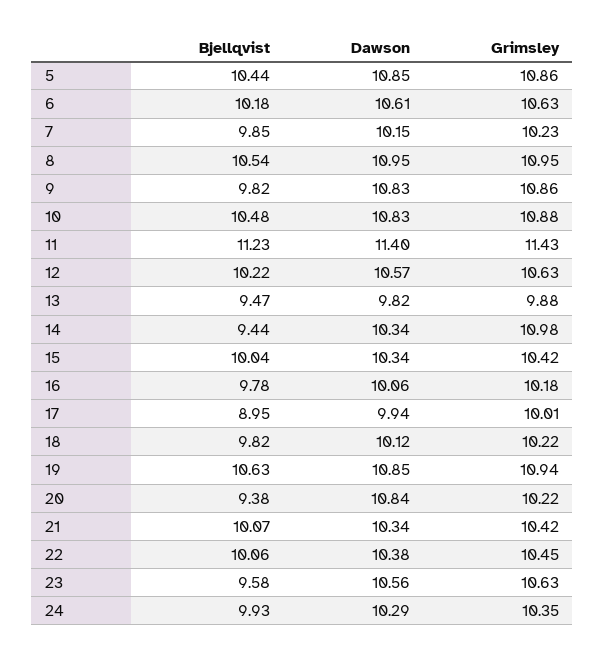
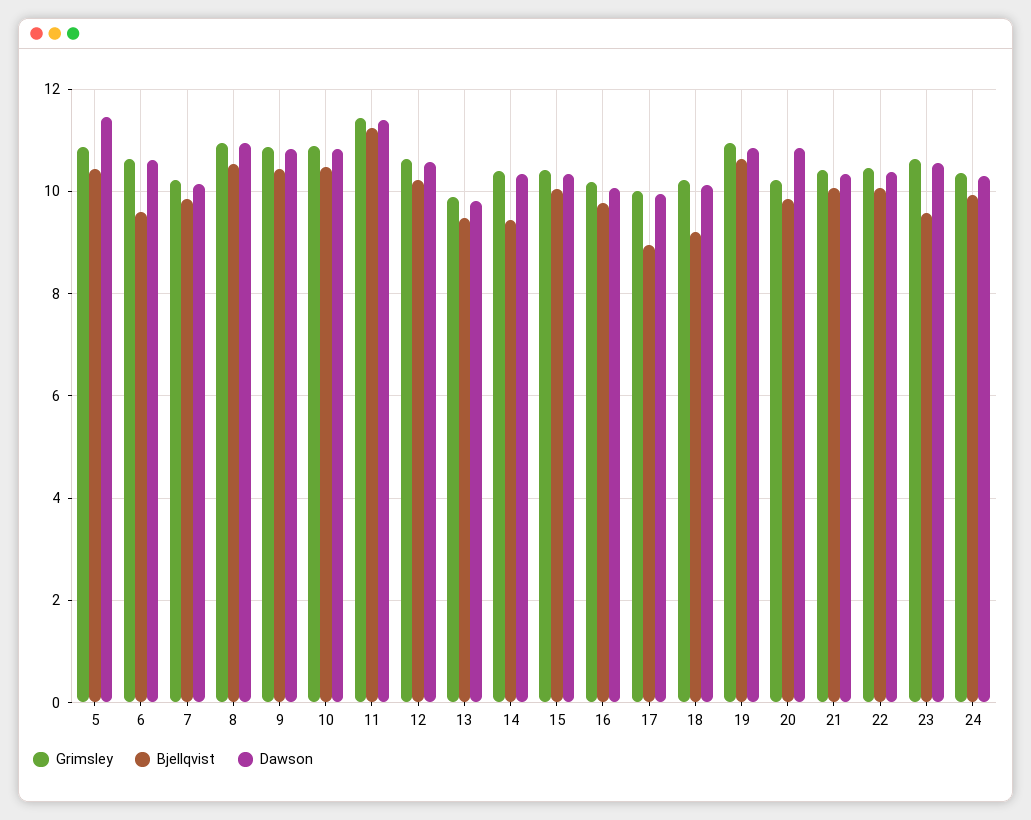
Dawson, 5: 10.85 -> 11.4
Bjellqvist, 6: 10.18 -> 9.6
Bjellqvist, 9: 9.82 -> 10.4
Grimsley, 14: 10.98 -> 10.4
Bjellqvist, 18: 9.82 -> 9.2
Bjellqvist, 20: 9.38 -> 9.8

